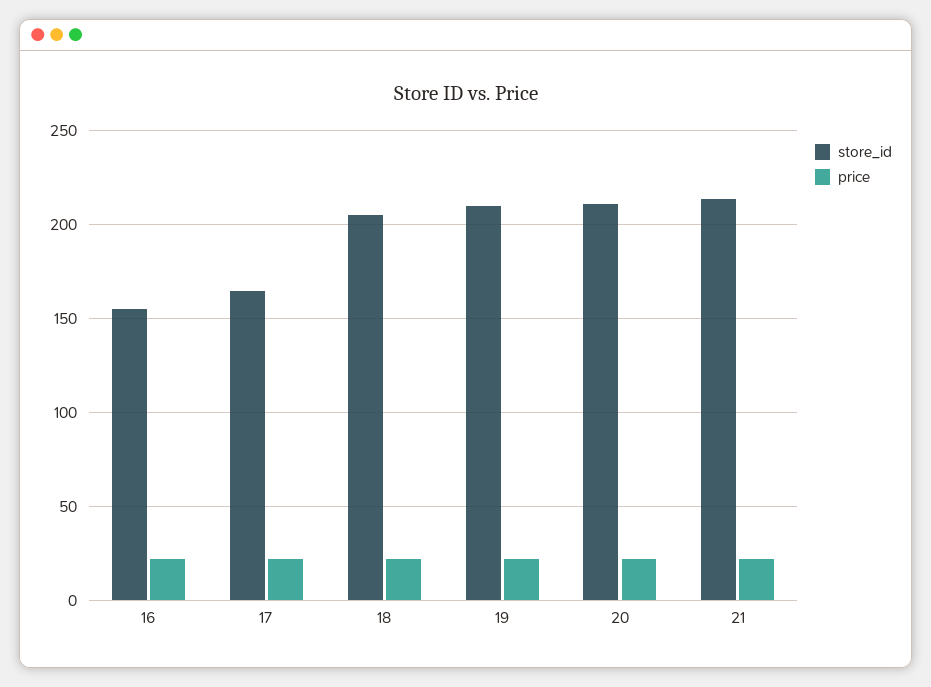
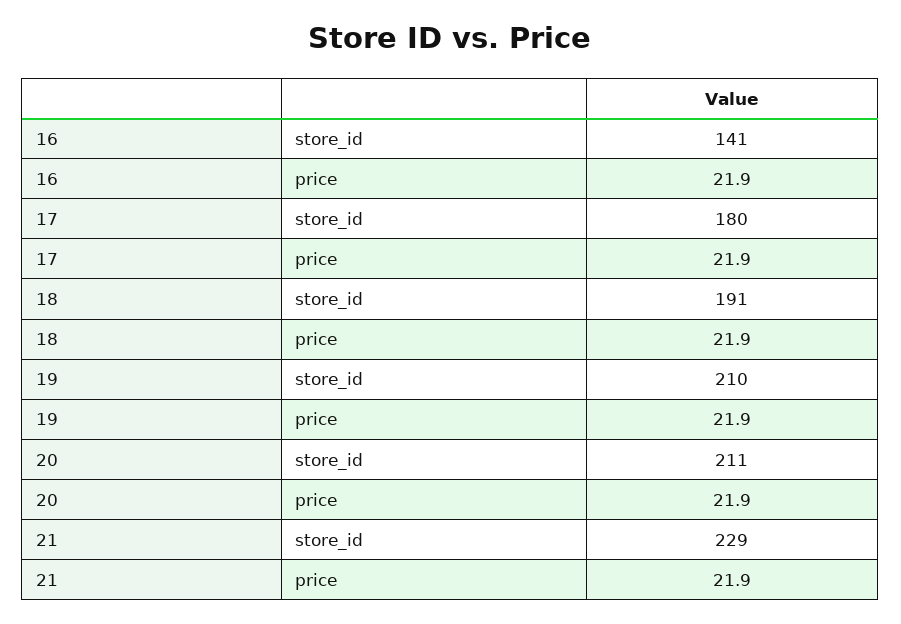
store_id, 16: 155 -> 141
store_id, 17: 165 -> 180
store_id, 18: 205 -> 191
store_id, 21: 215 -> 229

